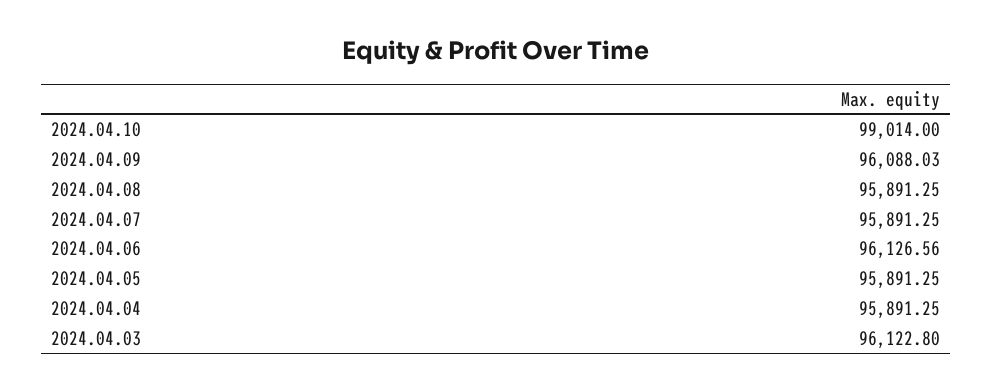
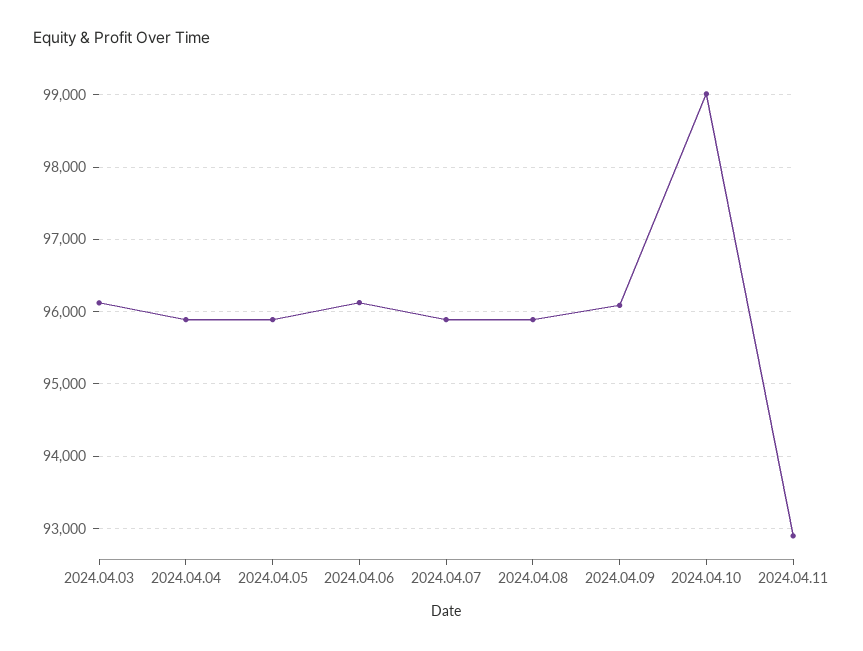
2024.04.11: none -> 92900

